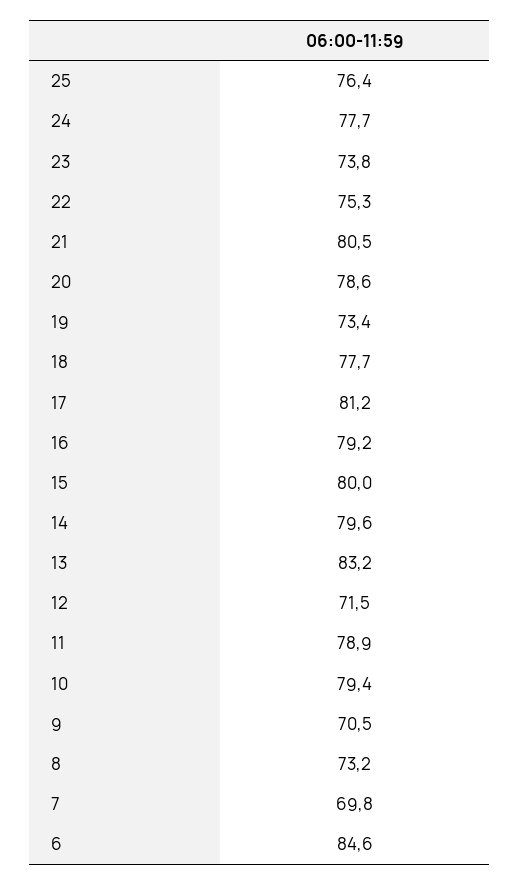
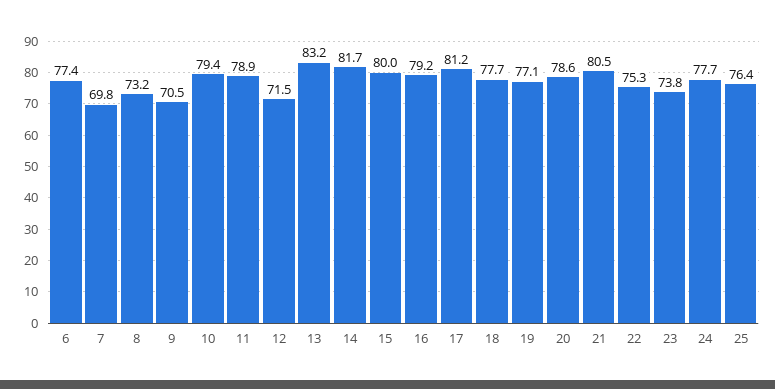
19: 73.4 -> 77.1
14: 79.6 -> 81.7
6: 84.6 -> 77.4

